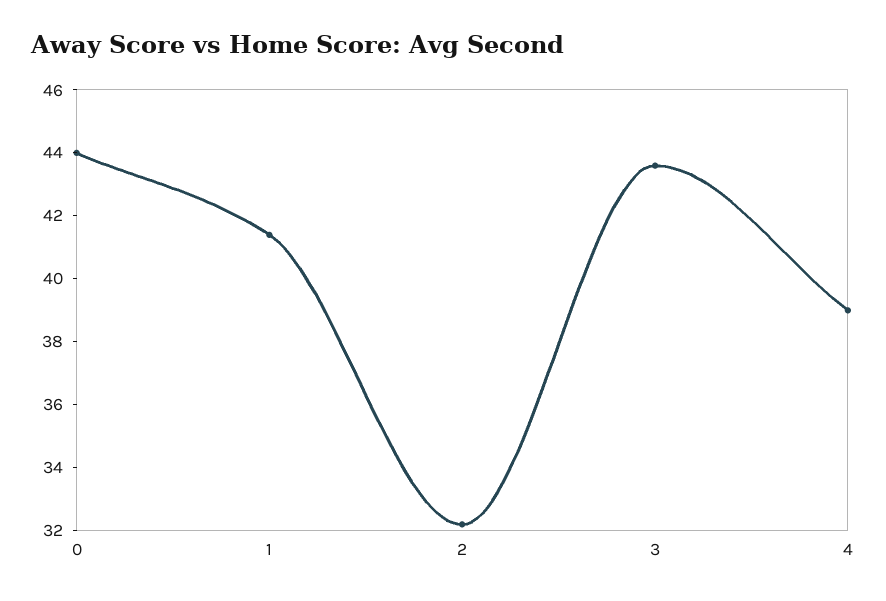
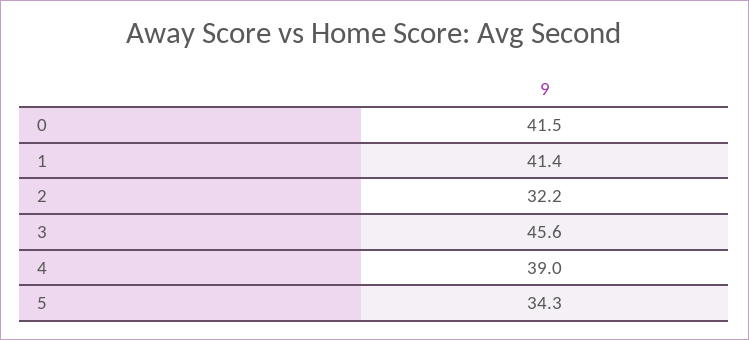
0: 44 -> 41.5
3: 43.5 -> 45.6
5: none -> 34.3

